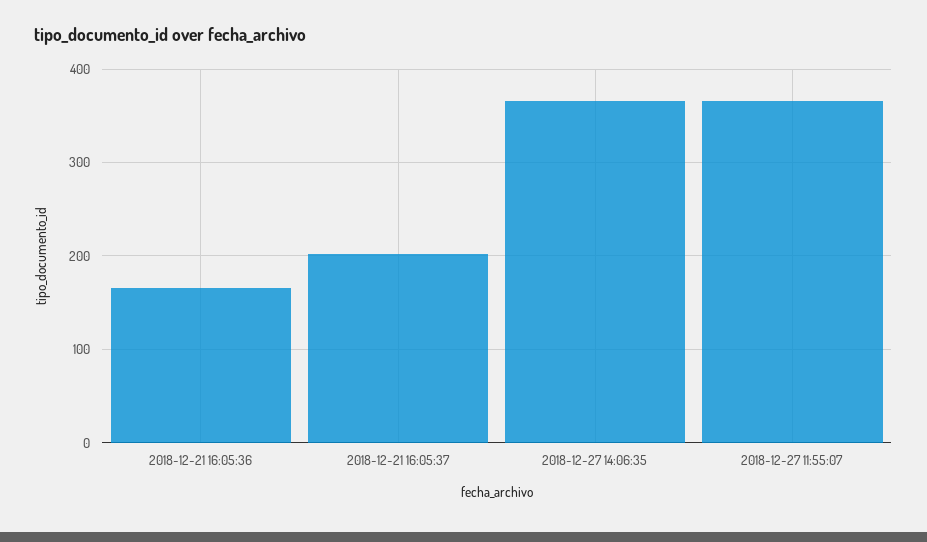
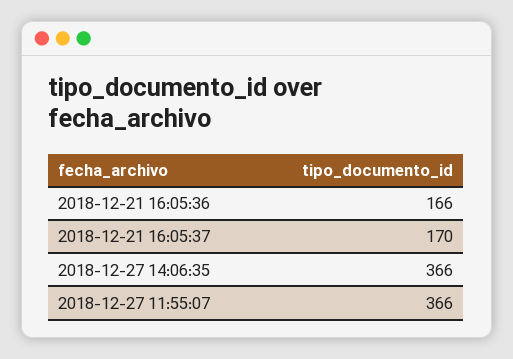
2018-12-21 16:05:37: 200 -> 170

